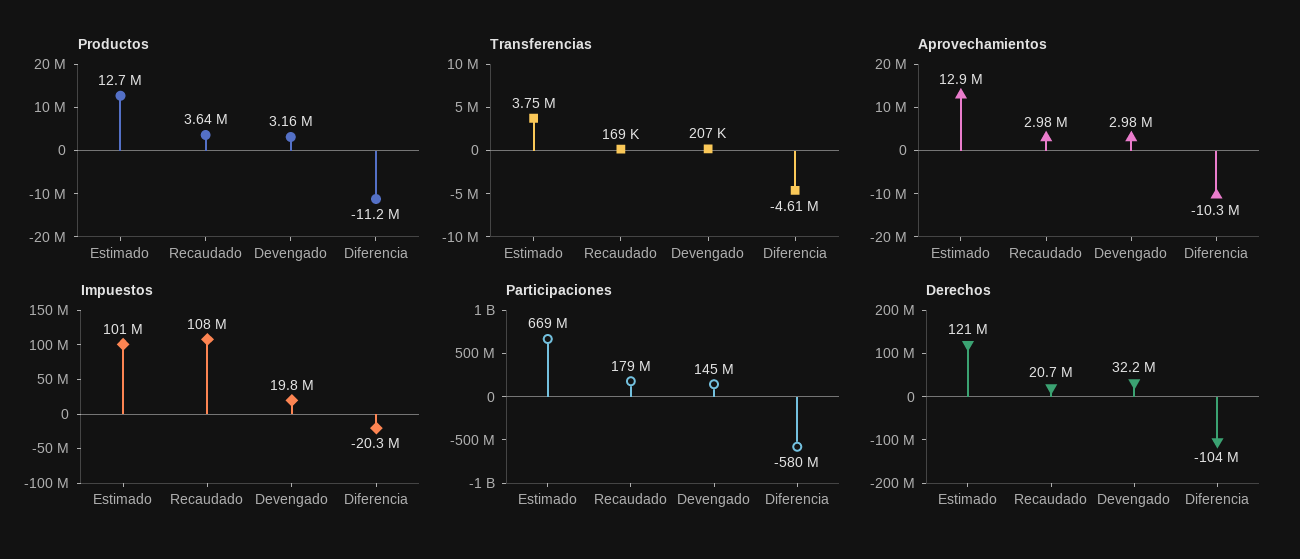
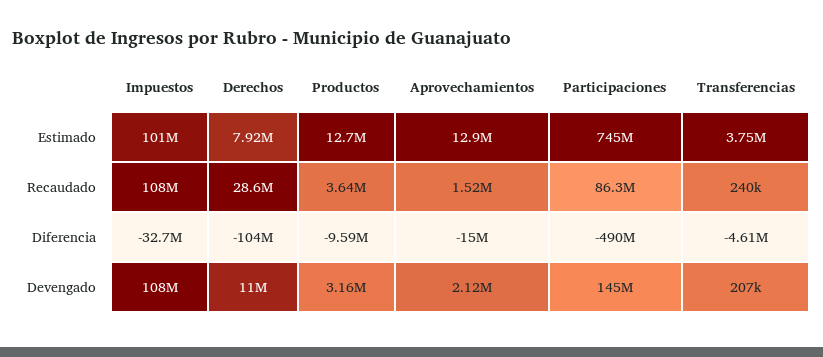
Productos, Diferencia: -11200000 -> -9590000
Transferencias, Recaudado: 169000 -> 240000
Aprovechamientos, Recaudado: 2980000 -> 1520000
Aprovechamientos, Devengado: 2980000 -> 2120000
Aprovechamientos, Diferencia: -10300000 -> -15000000
Impuestos, Devengado: 19800000 -> 108000000
Impuestos, Diferencia: -20300000 -> -32700000
Participaciones, Estimado: 669000000 -> 745000000
Participaciones, Recaudado: 179000000 -> 86300000
Participaciones, Diferencia: -580000000 -> -490000000
Derechos, Estimado: 121000000 -> 7920000
Derechos, Recaudado: 20700000 -> 28600000
Derechos, Devengado: 32200000 -> 11000000

